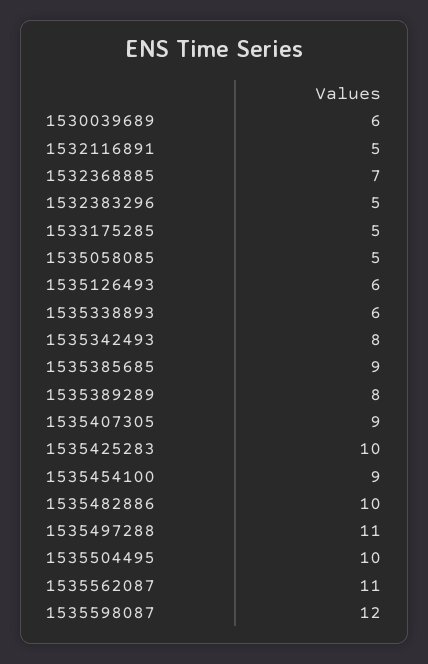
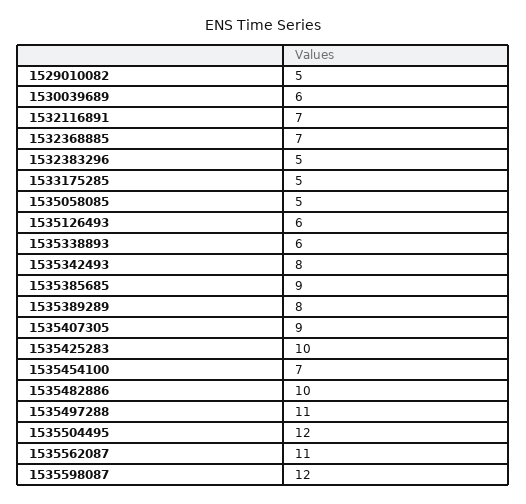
1532116891: 5 -> 7
1535454100: 9 -> 7
1535504495: 10 -> 12
1529010082: none -> 5

